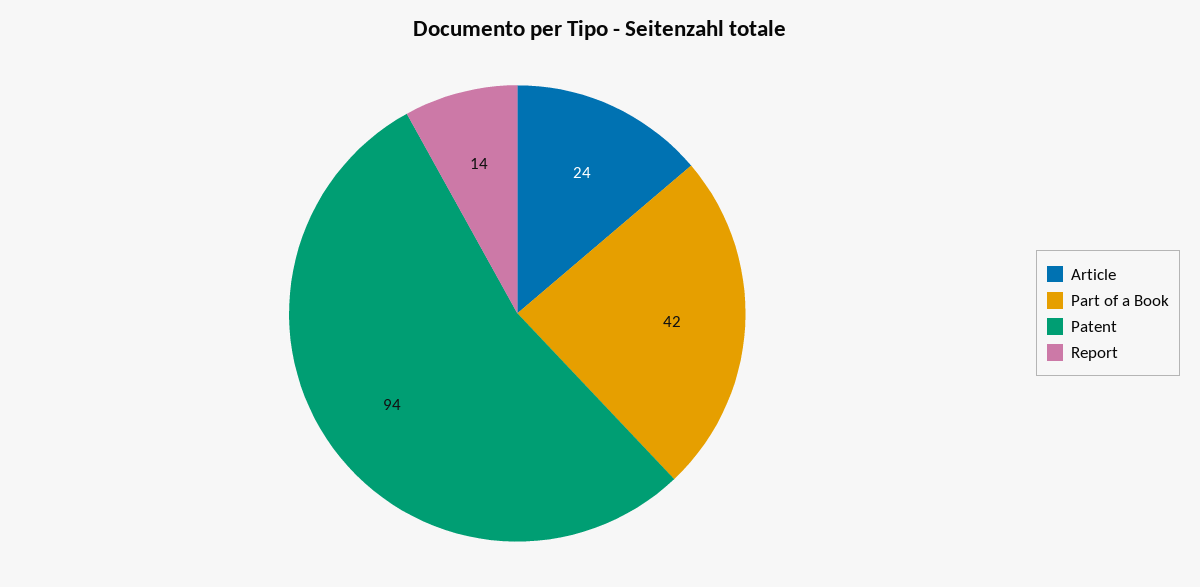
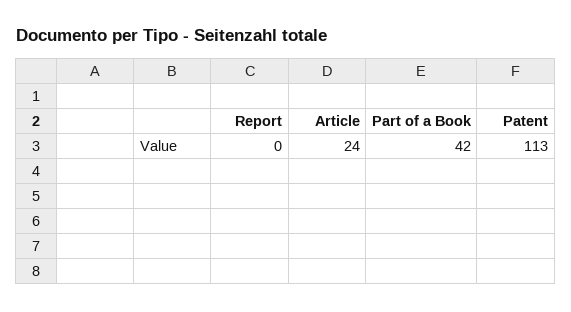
Patent: 94 -> 113
Report: 14 -> 0

